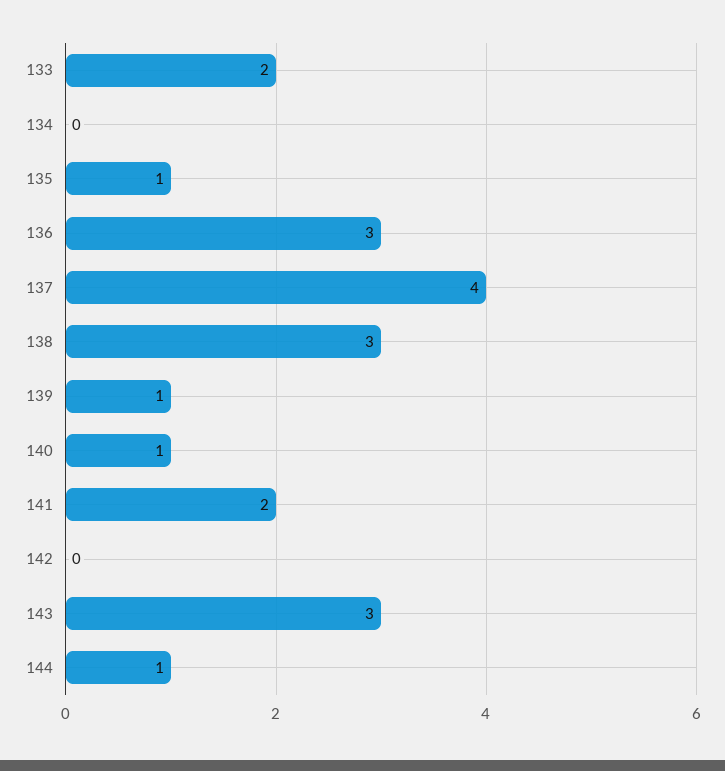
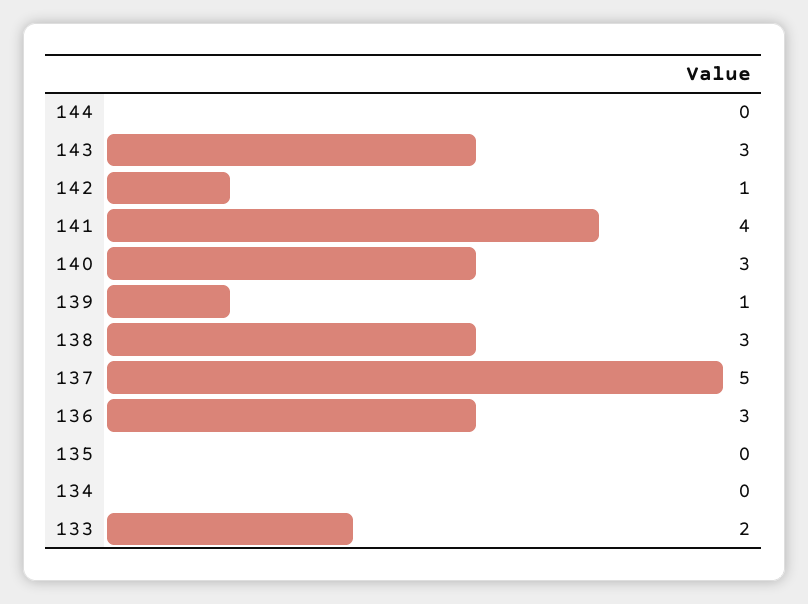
135: 1 -> 0
137: 4 -> 5
140: 1 -> 3
141: 2 -> 4
142: 0 -> 1
144: 1 -> 0

